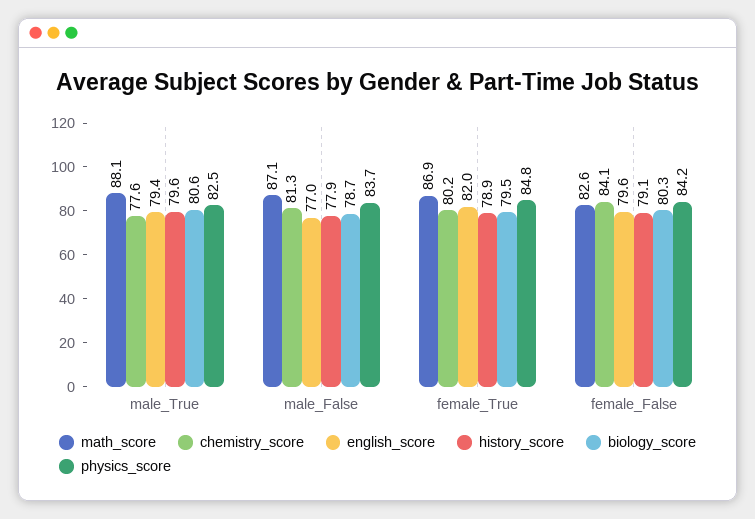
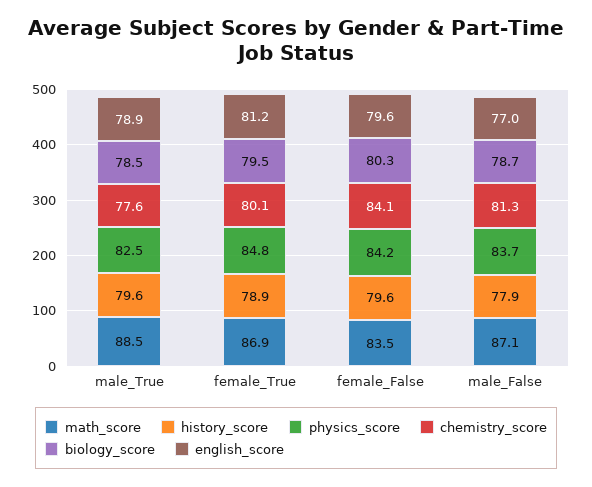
math_score, male_True: 88.1 -> 88.5
english_score, male_True: 79.4 -> 78.9
biology_score, male_True: 80.6 -> 78.5
chemistry_score, female_True: 80.2 -> 80.1
english_score, female_True: 82 -> 81.2
math_score, female_False: 82.6 -> 83.5
history_score, female_False: 79.1 -> 79.6

